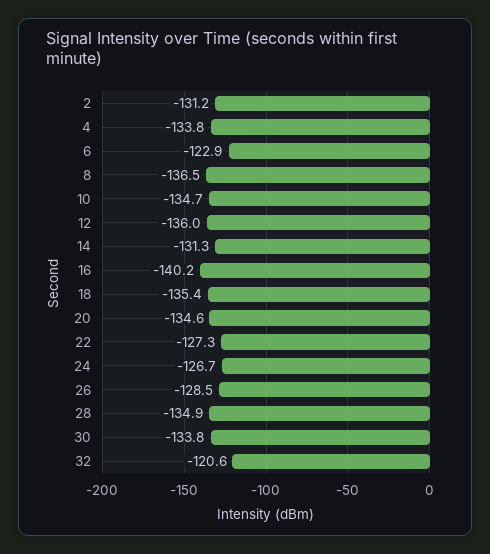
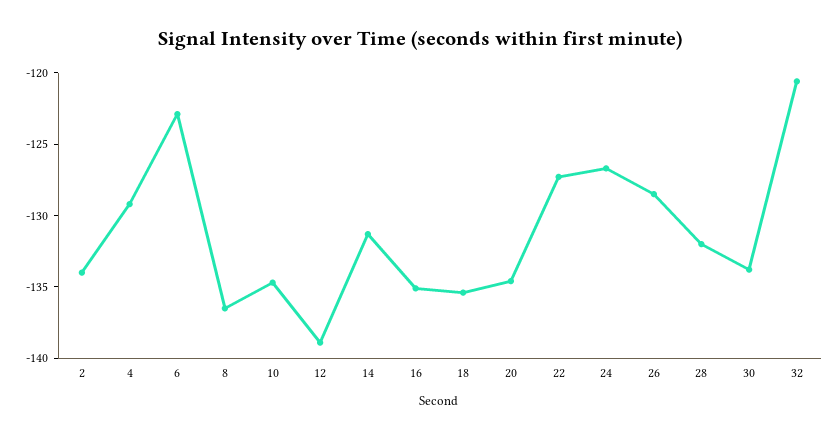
2: -131.2 -> -134
4: -133.8 -> -129
12: -136 -> -139
16: -140.2 -> -135
28: -134.9 -> -132

